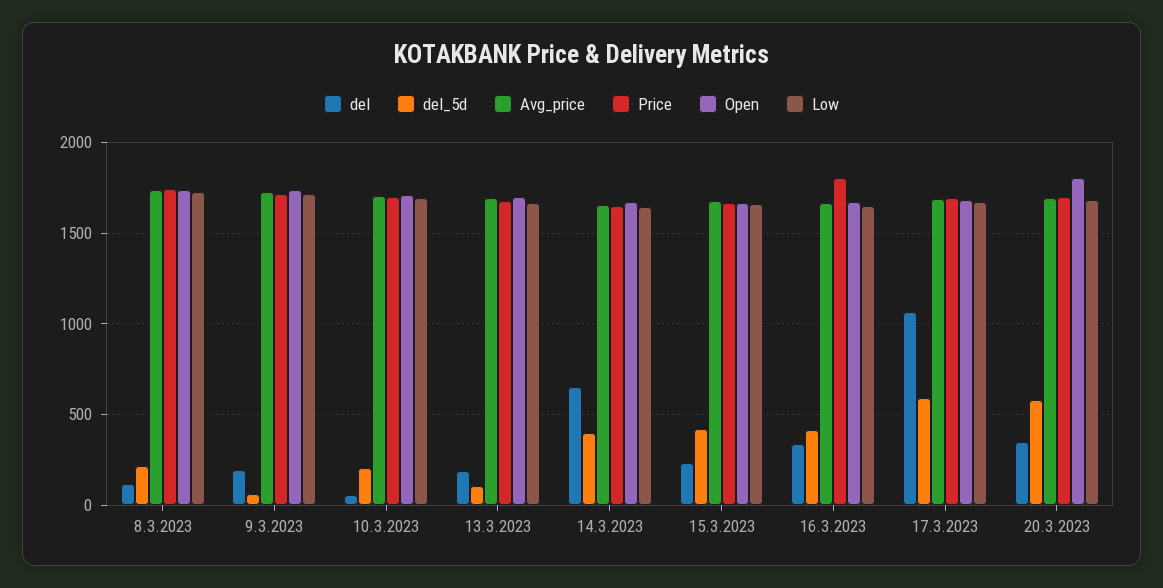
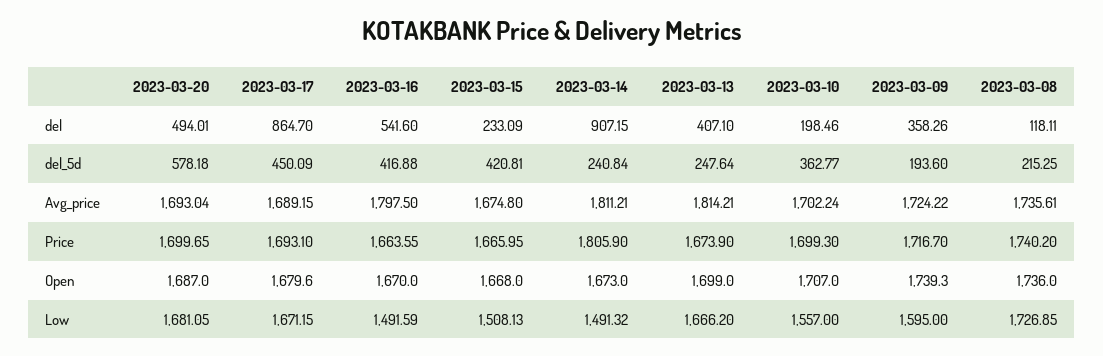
del, 9.3.2023: 200 -> 358.26
del_5d, 9.3.2023: 50 -> 193.6
Low, 9.3.2023: 1700 -> 1595
del, 10.3.2023: 50 -> 198.46
del_5d, 10.3.2023: 200 -> 362.77
Low, 10.3.2023: 1700 -> 1557
del, 13.3.2023: 200 -> 407.1
del_5d, 13.3.2023: 100 -> 247.64
Avg_price, 13.3.2023: 1700 -> 1814.21
del, 14.3.2023: 650 -> 907.15
del_5d, 14.3.2023: 400 -> 240.84
Avg_price, 14.3.2023: 1650 -> 1811.21
Price, 14.3.2023: 1650 -> 1805.9
Low, 14.3.2023: 1650 -> 1491.32
Low, 15.3.2023: 1650 -> 1508.13
del, 16.3.2023: 350 -> 541.6
Avg_price, 16.3.2023: 1650 -> 1797.5
Price, 16.3.2023: 1800 -> 1663.55
Low, 16.3.2023: 1650 -> 1491.59
del, 17.3.2023: 1050 -> 864.7
del_5d, 17.3.2023: 600 -> 450.09
del, 20.3.2023: 350 -> 494.01
Open, 20.3.2023: 1800 -> 1687

